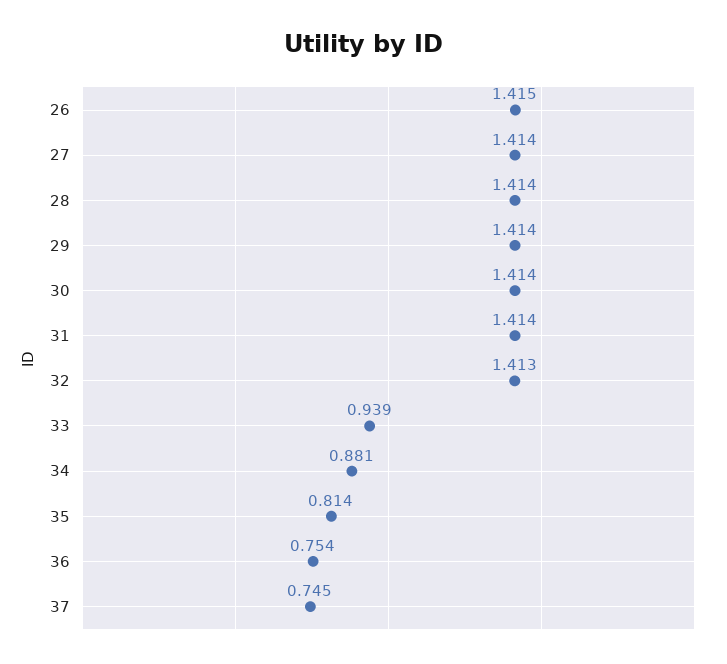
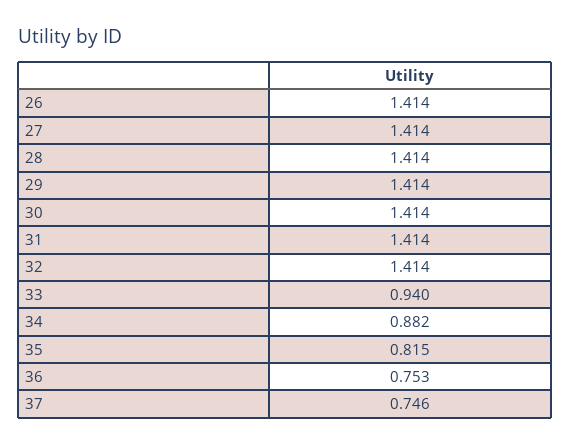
26: 1.415 -> 1.414
32: 1.413 -> 1.414
33: 0.939 -> 0.94
34: 0.881 -> 0.882
35: 0.814 -> 0.815
36: 0.754 -> 0.753
37: 0.745 -> 0.746

